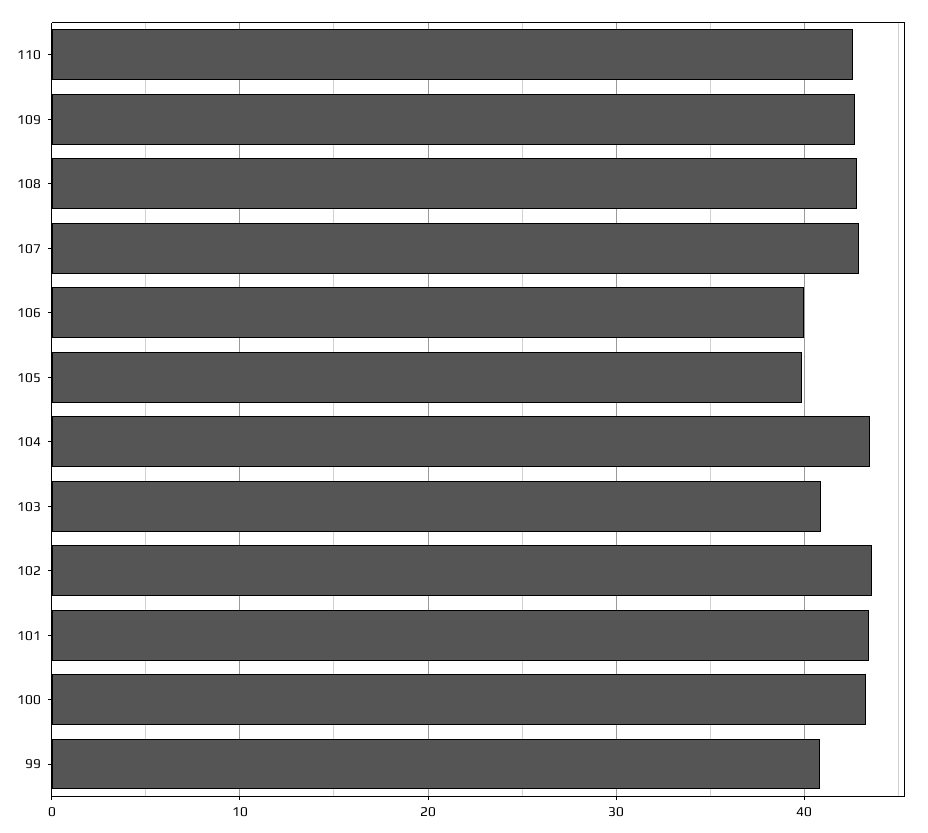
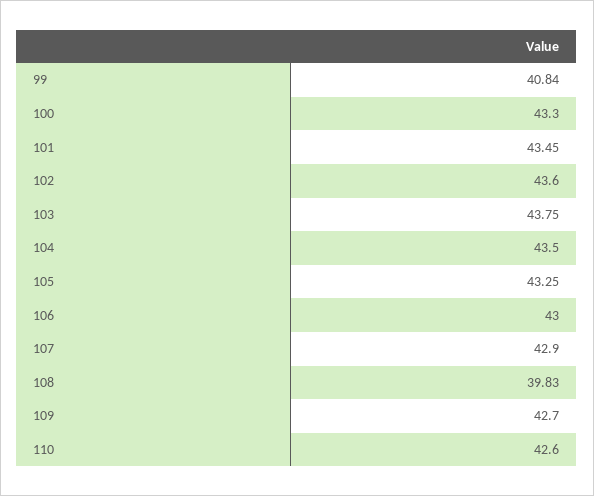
108: 43 -> 39.83
106: 40 -> 43
105: 40 -> 43.25
103: 41 -> 43.75

